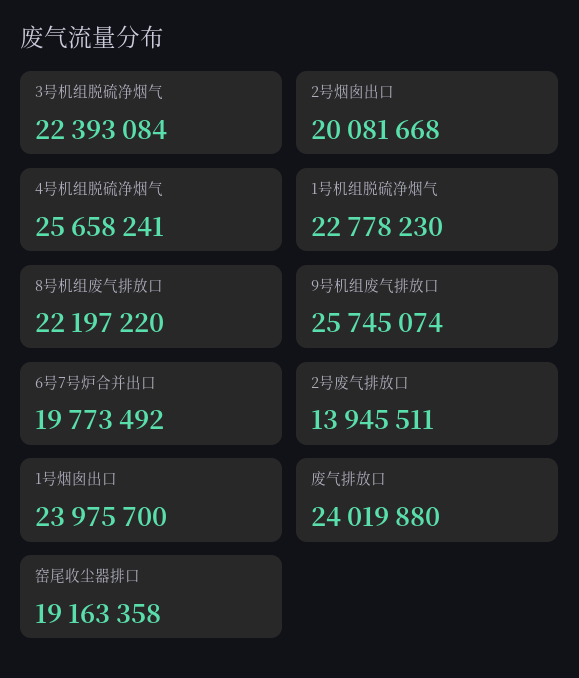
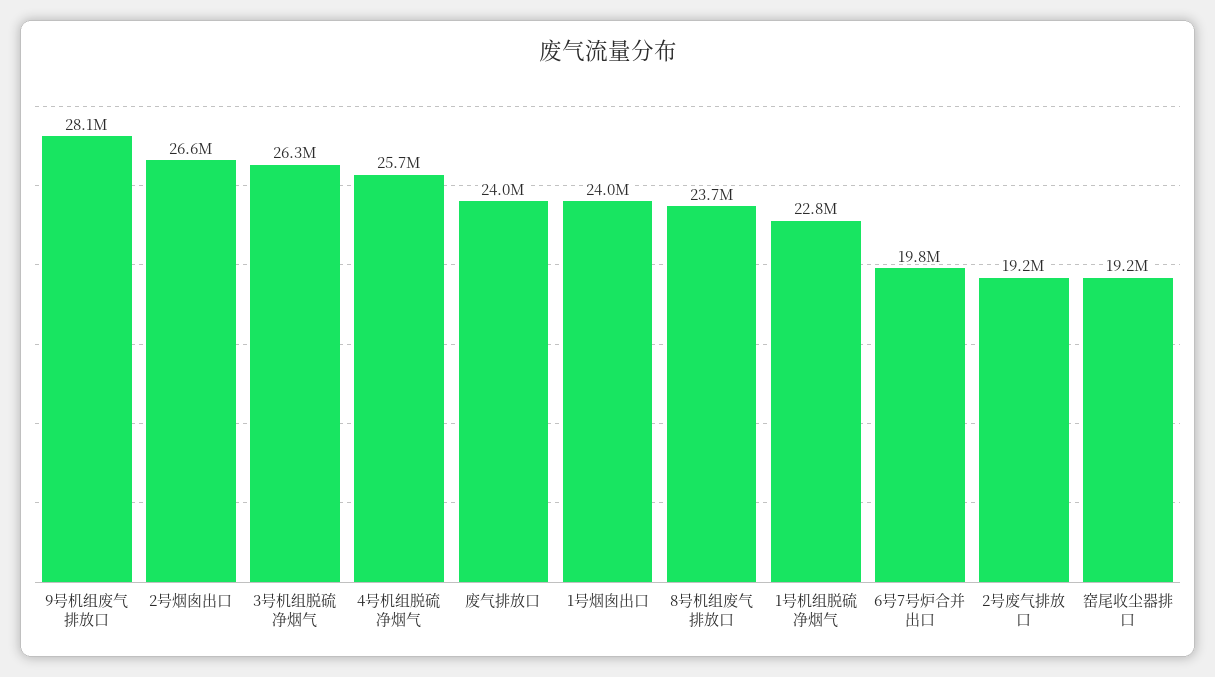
3号机组脱硫净烟气: 22393084 -> 26300000
2号烟囱出口: 20081668 -> 26600000
8号机组废气排放口: 22197220 -> 23700000
9号机组废气排放口: 25745074 -> 28100000
2号废气排放口: 13945511 -> 19200000

